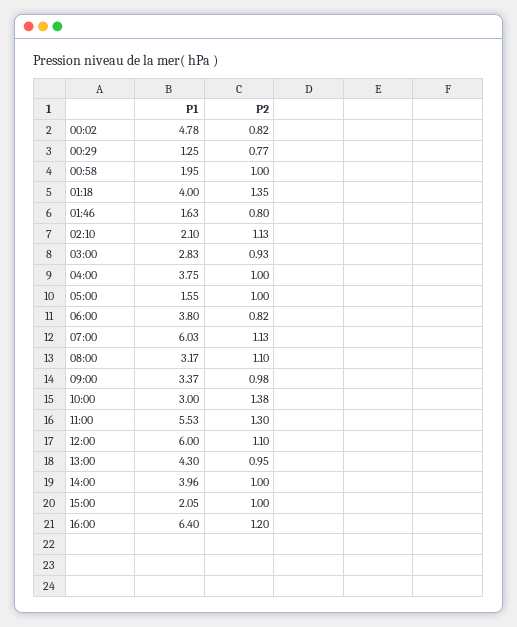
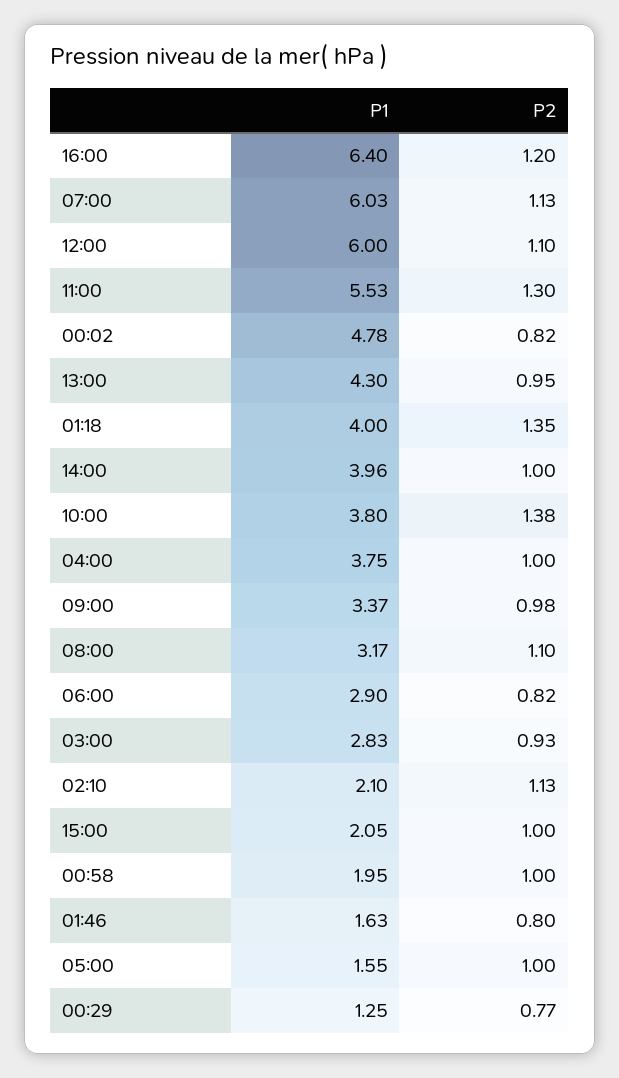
P1, 06:00: 3.8 -> 2.9
P1, 10:00: 3 -> 3.8

